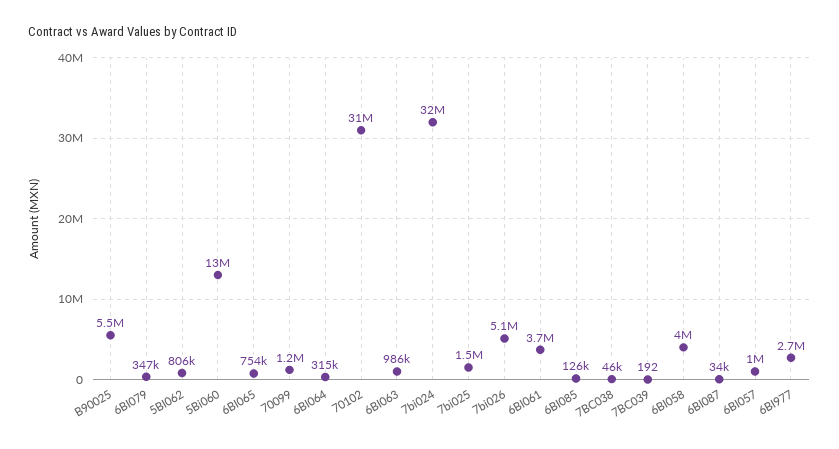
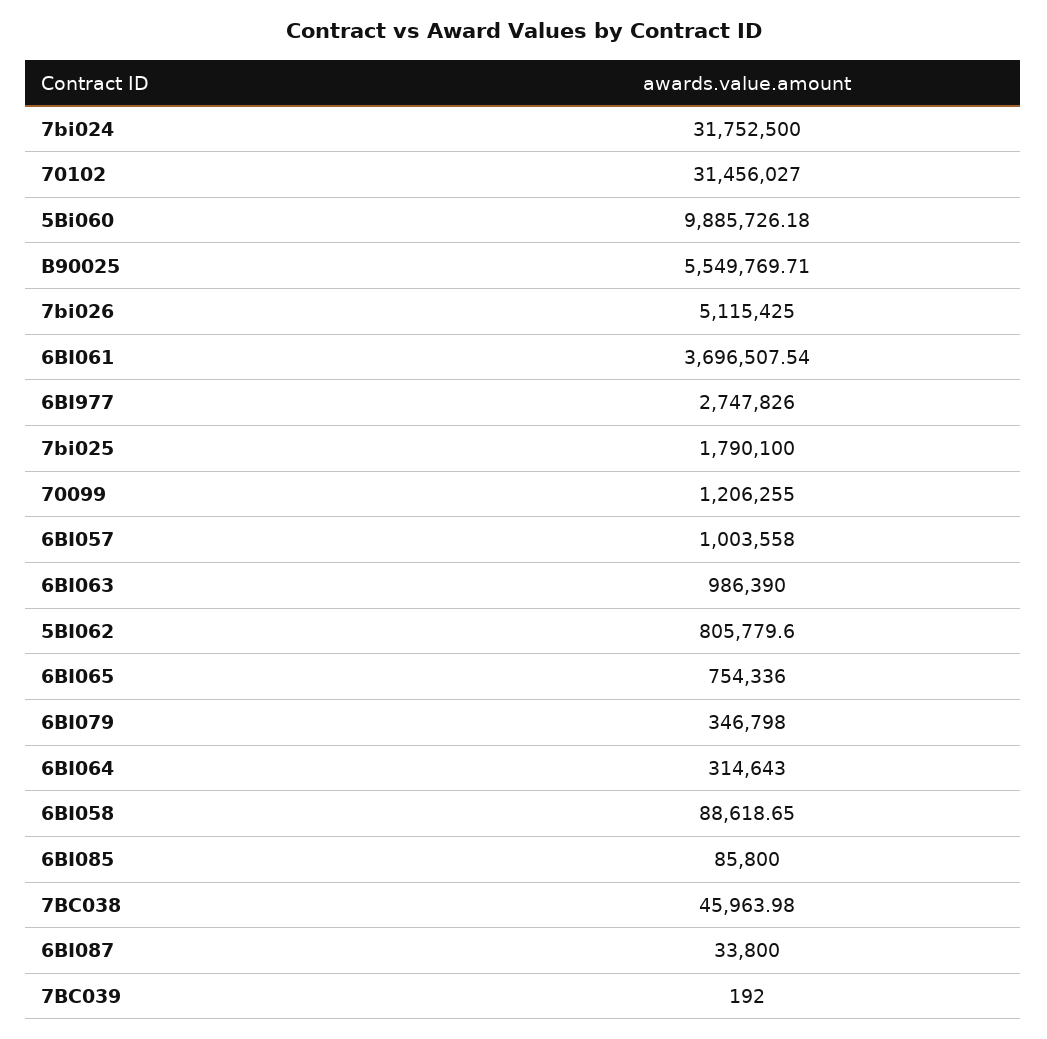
5Bi060: 13000000 -> 9885726.18
7bi025: 1500000 -> 1790100
6BI085: 126000 -> 85800
6BI058: 4000000 -> 88618.65

